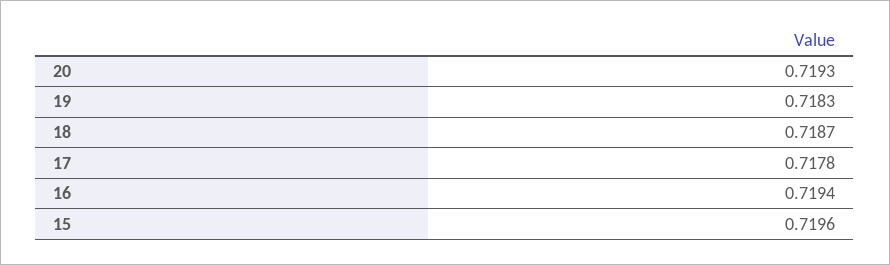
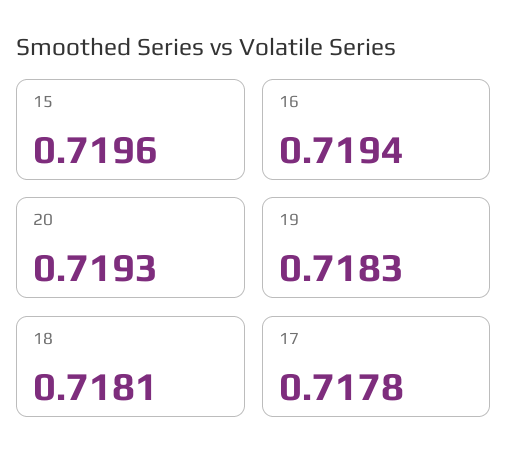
18: 0.7187 -> 0.7181

